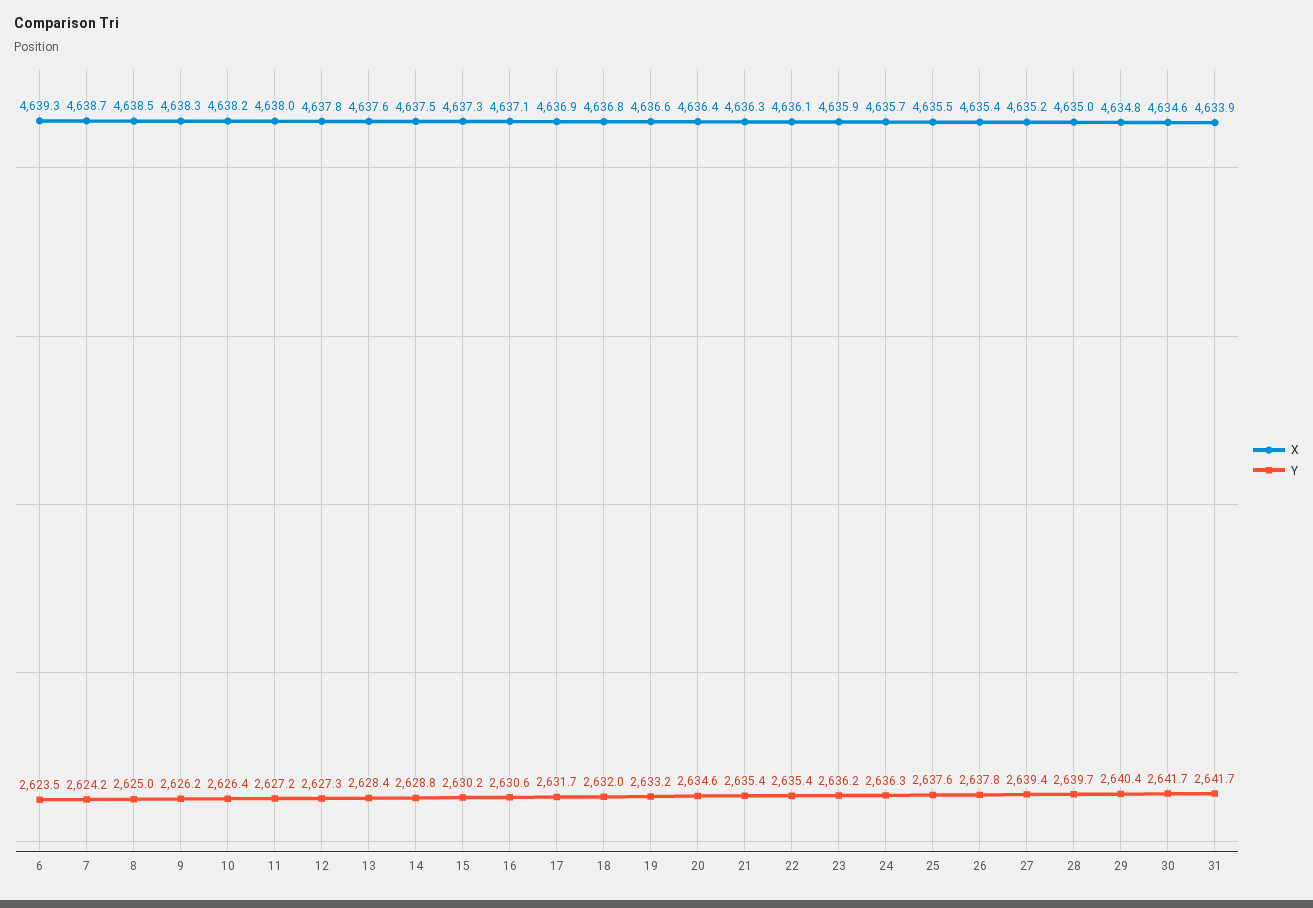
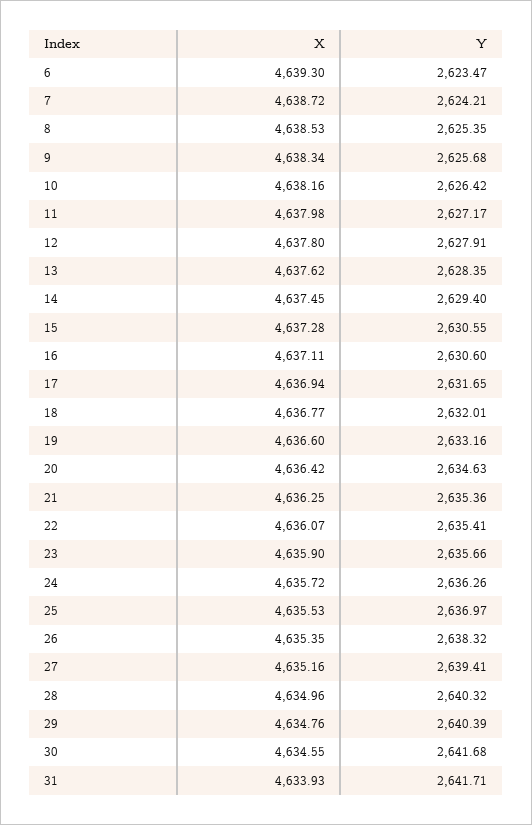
Y, 8: 2625 -> 2625.35
Y, 9: 2626.2 -> 2625.68
Y, 12: 2627.3 -> 2627.91
Y, 14: 2628.8 -> 2629.4
Y, 15: 2630.2 -> 2630.55
Y, 23: 2636.2 -> 2635.66
Y, 25: 2637.6 -> 2636.97
Y, 26: 2637.8 -> 2638.32
Y, 28: 2639.7 -> 2640.32

